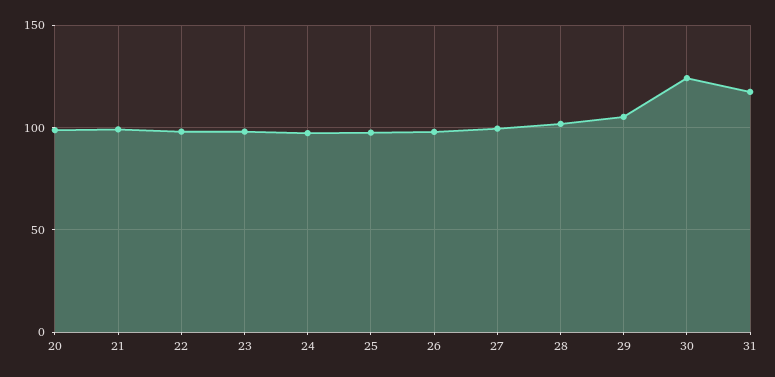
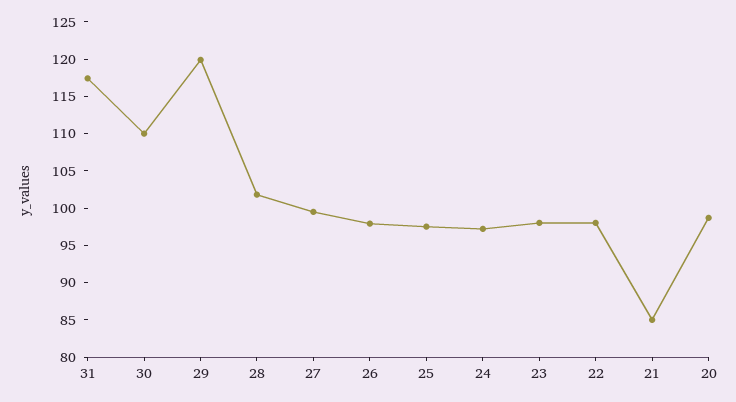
21: 100 -> 85
29: 105 -> 120
30: 125 -> 110

